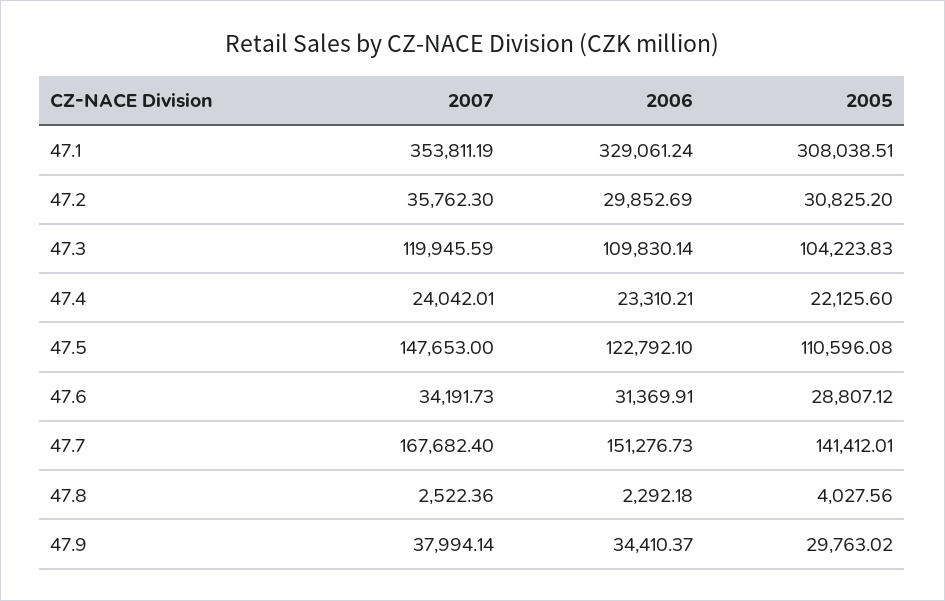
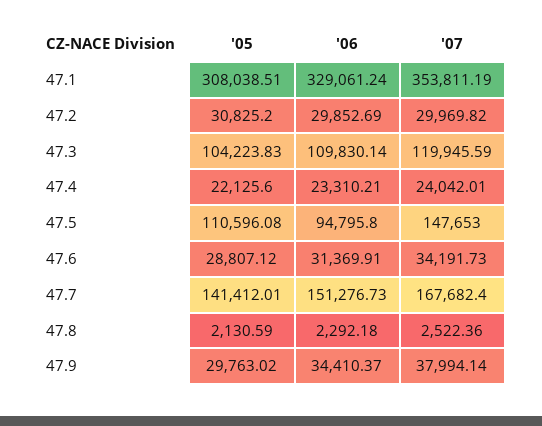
2007, 47.2: 35762.3 -> 29969.82
2006, 47.5: 122792.1 -> 94795.8
2005, 47.8: 4027.56 -> 2130.59

